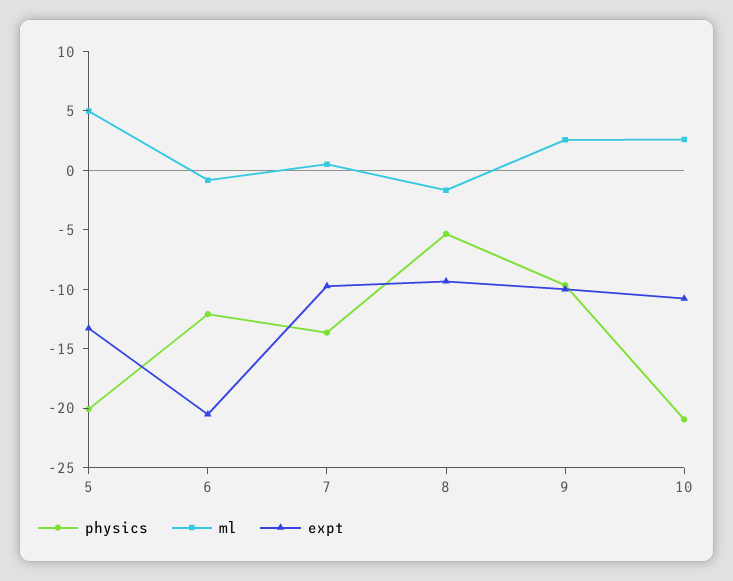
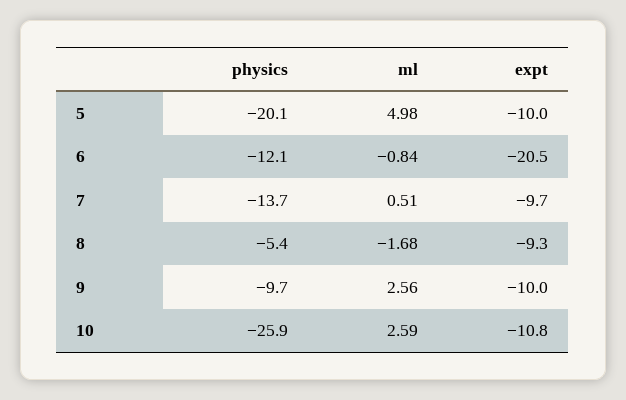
expt, 5: -13 -> -10
physics, 10: -21 -> -25.9

